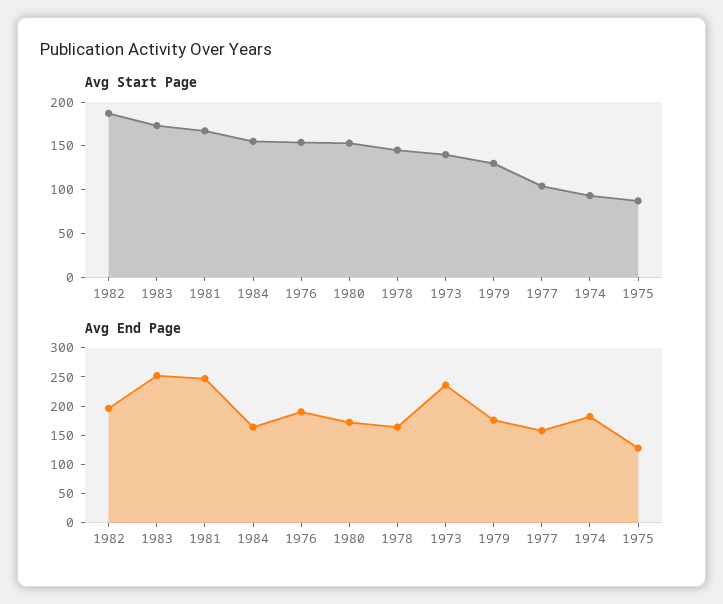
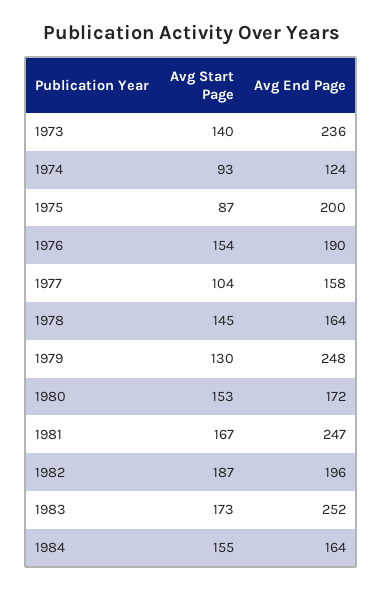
Avg End Page, 1979: 175 -> 248
Avg End Page, 1974: 175 -> 124
Avg End Page, 1975: 125 -> 200

